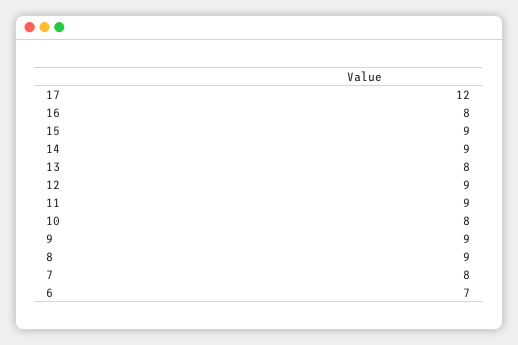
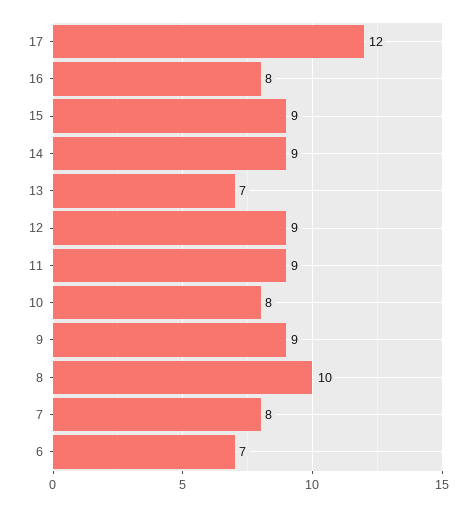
13: 8 -> 7
8: 9 -> 10

